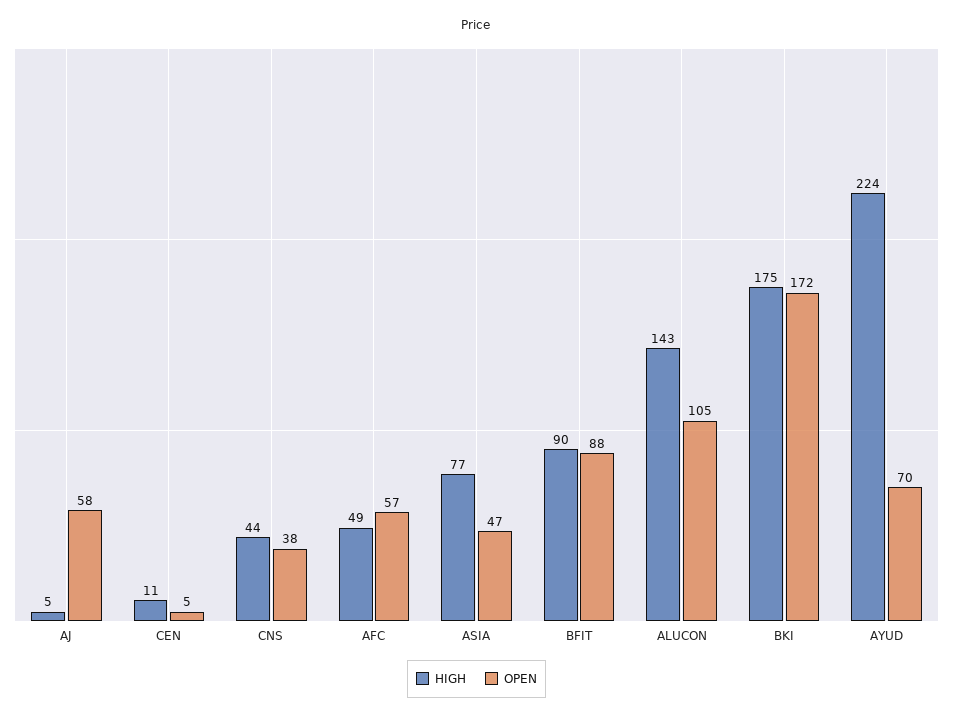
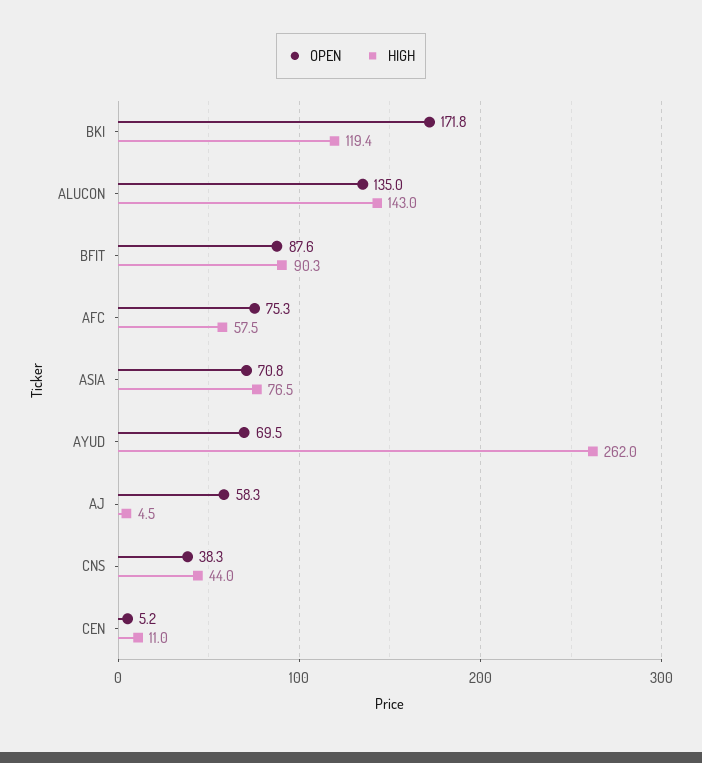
HIGH, AFC: 49 -> 57.5
OPEN, AFC: 57 -> 75.3
OPEN, ASIA: 47 -> 70.8
OPEN, ALUCON: 105 -> 135
HIGH, BKI: 175 -> 119.4
HIGH, AYUD: 224 -> 262

